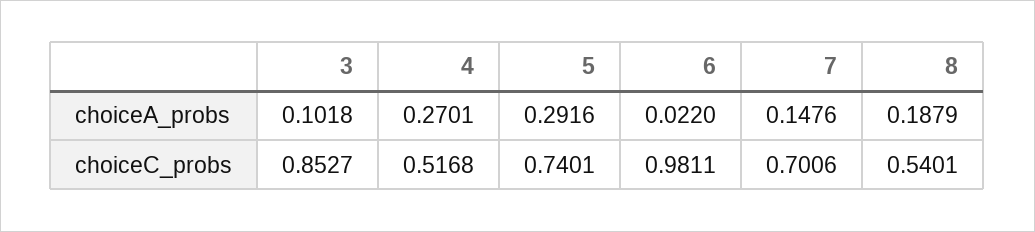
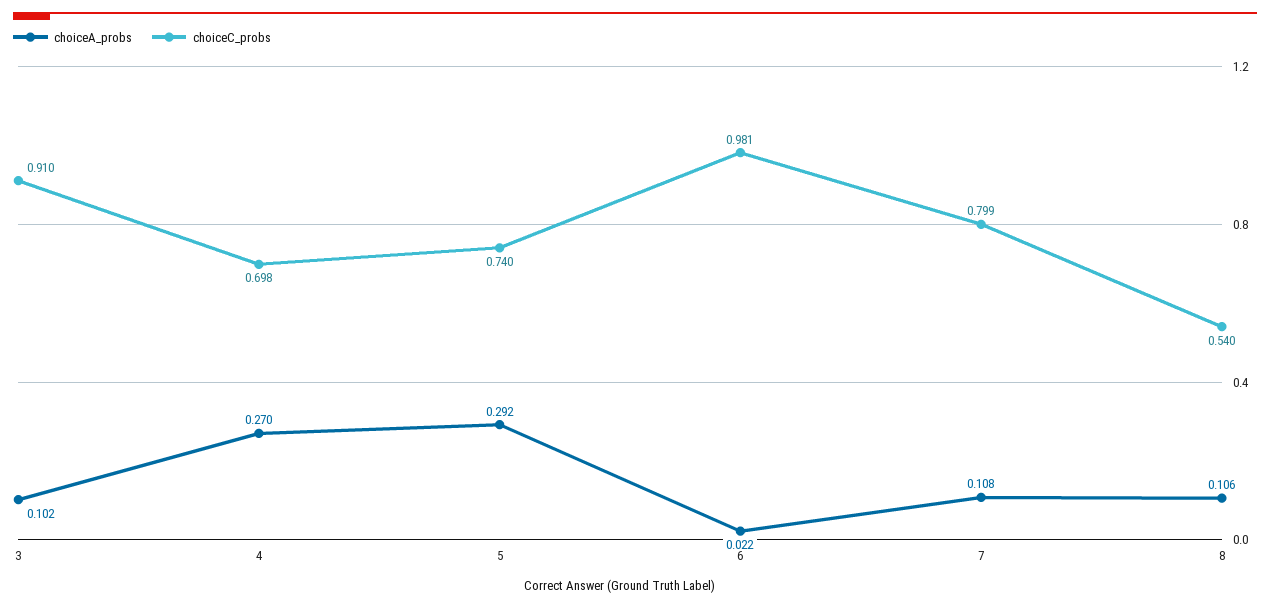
choiceA_probs, 7: 0.1476 -> 0.108
choiceA_probs, 8: 0.1879 -> 0.106
choiceC_probs, 3: 0.8527 -> 0.91
choiceC_probs, 4: 0.5168 -> 0.698
choiceC_probs, 7: 0.7006 -> 0.799

